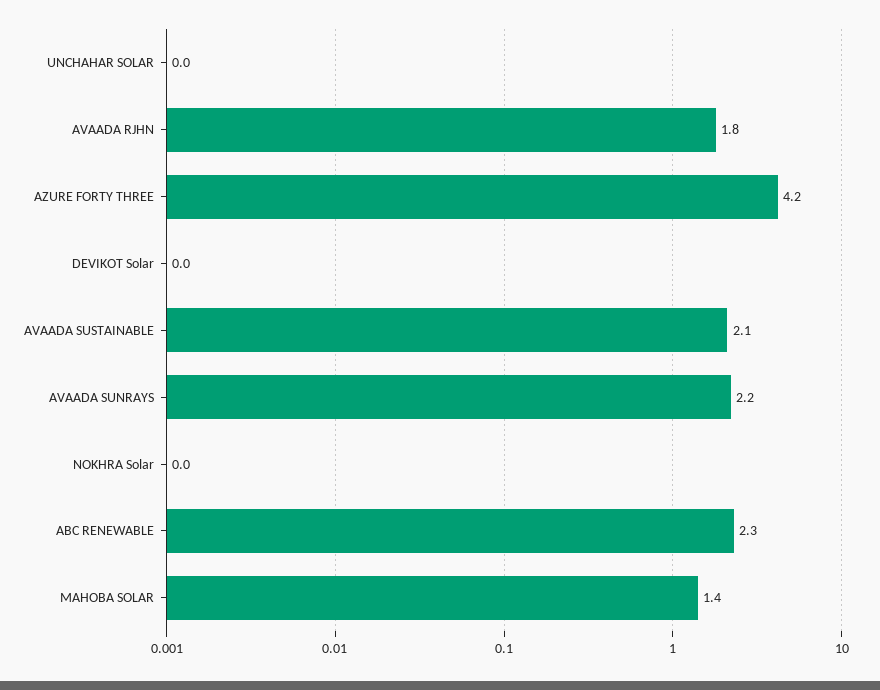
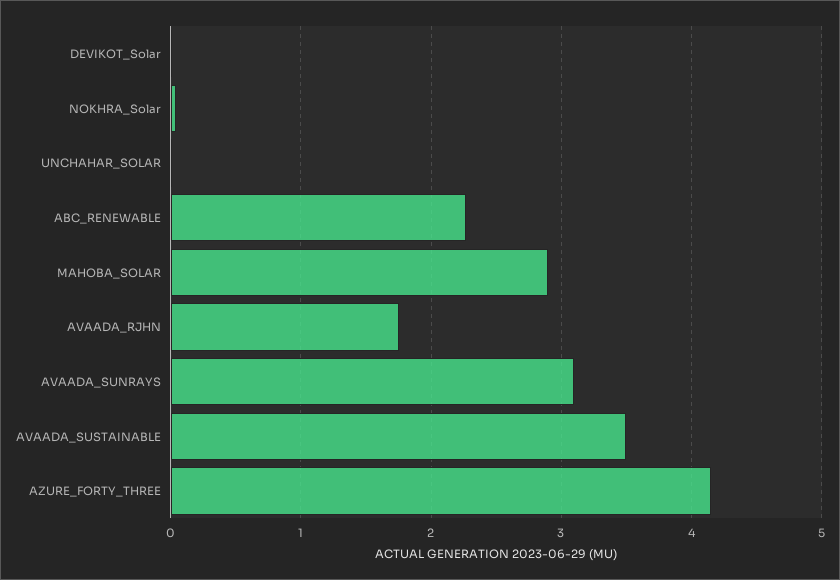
AVAADA SUSTAINABLE: 2.1 -> 3.5
AVAADA SUNRAYS: 2.2 -> 3.1
MAHOBA SOLAR: 1.4 -> 2.9

